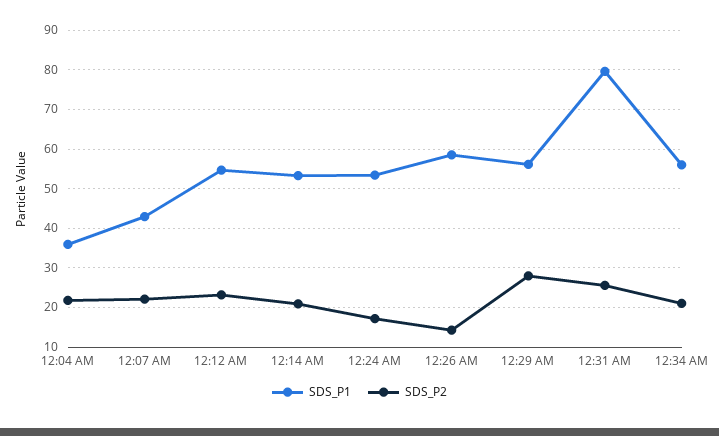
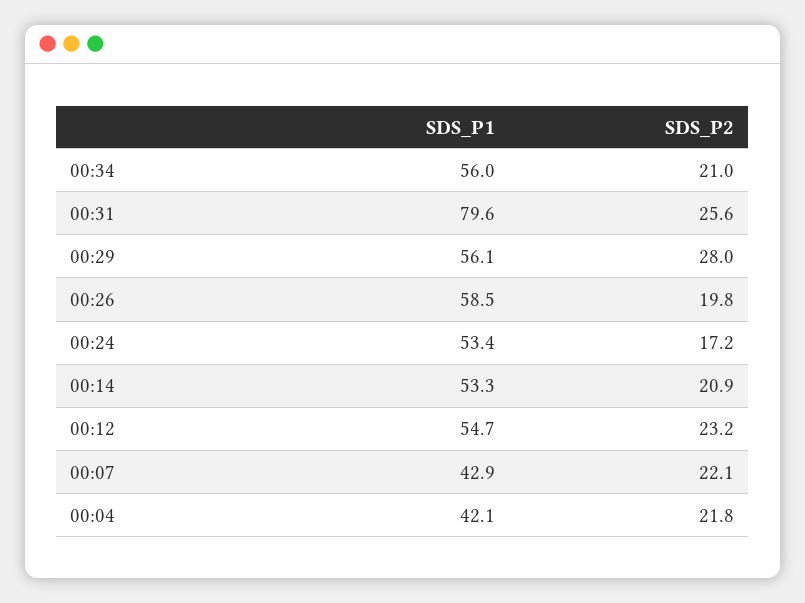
SDS_P1, 12:04 AM: 36 -> 42.1
SDS_P2, 12:26 AM: 14 -> 19.8

